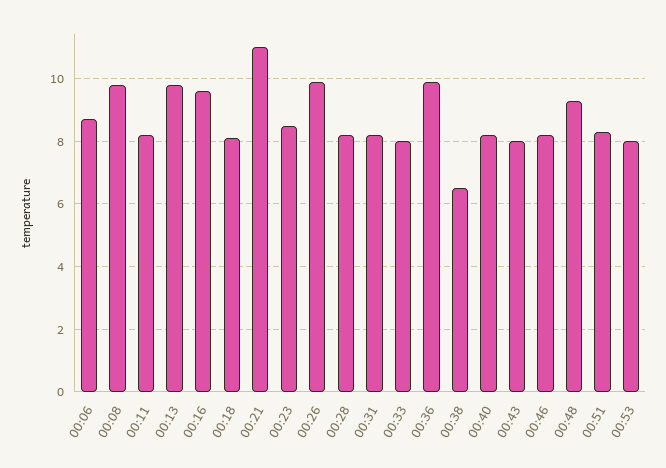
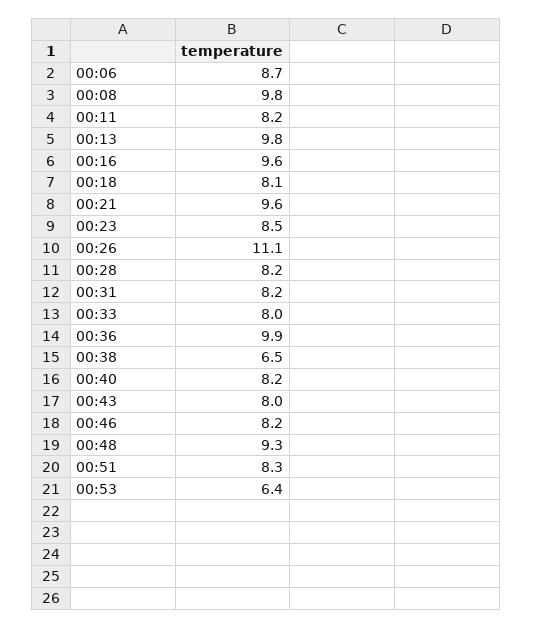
00:21: 11 -> 9.6
00:26: 10 -> 11.1
00:53: 8 -> 6.4

